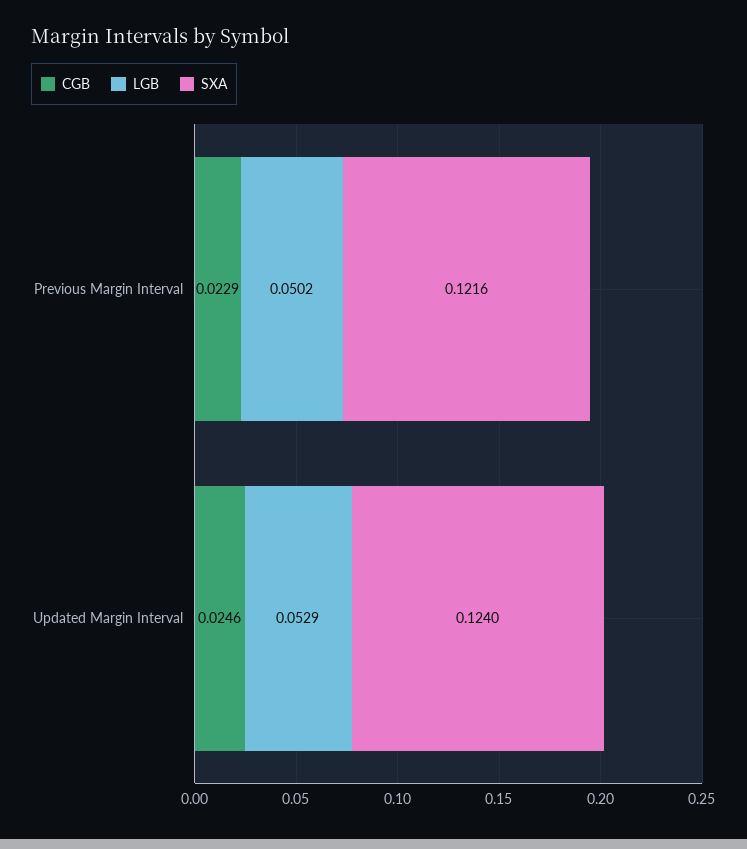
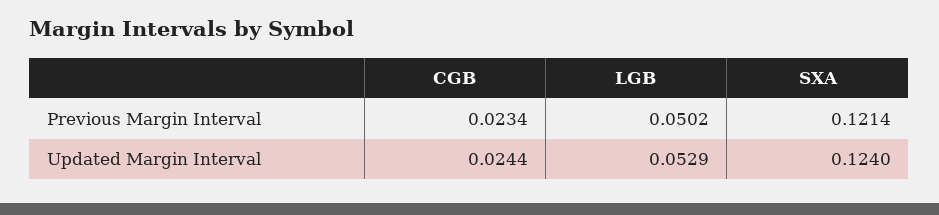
CGB, Previous Margin Interval: 0.0229 -> 0.0234
SXA, Previous Margin Interval: 0.1216 -> 0.1214
CGB, Updated Margin Interval: 0.0246 -> 0.0244

